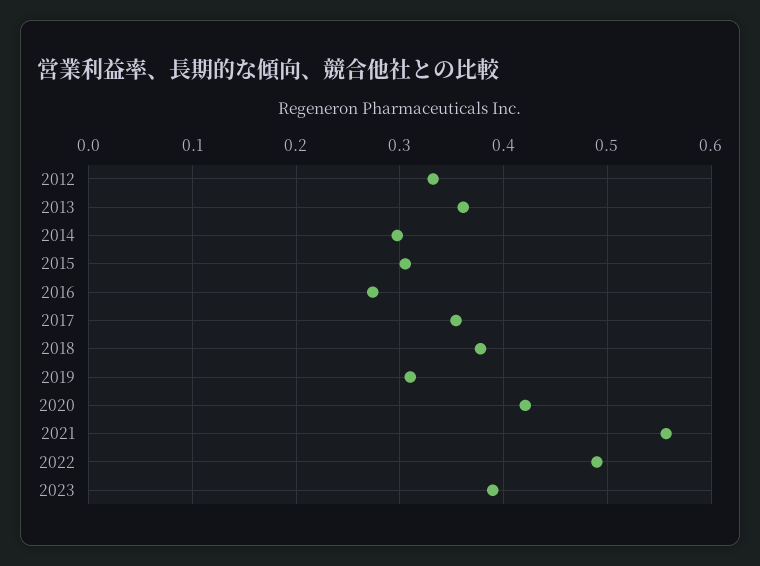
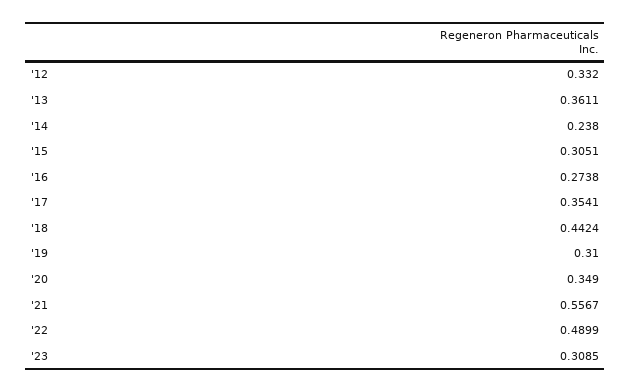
2014: 0.3 -> 0.238
2018: 0.38 -> 0.4424
2020: 0.42 -> 0.349
2023: 0.39 -> 0.3085

